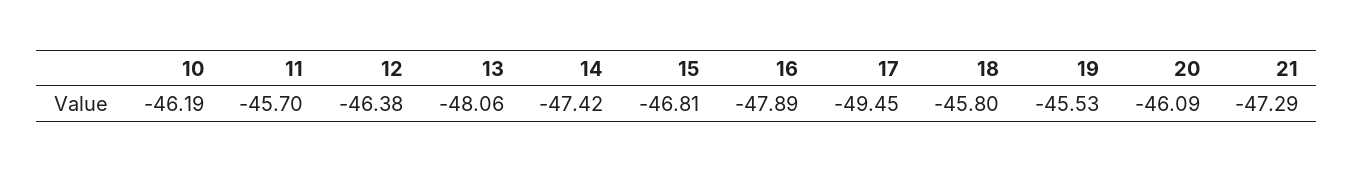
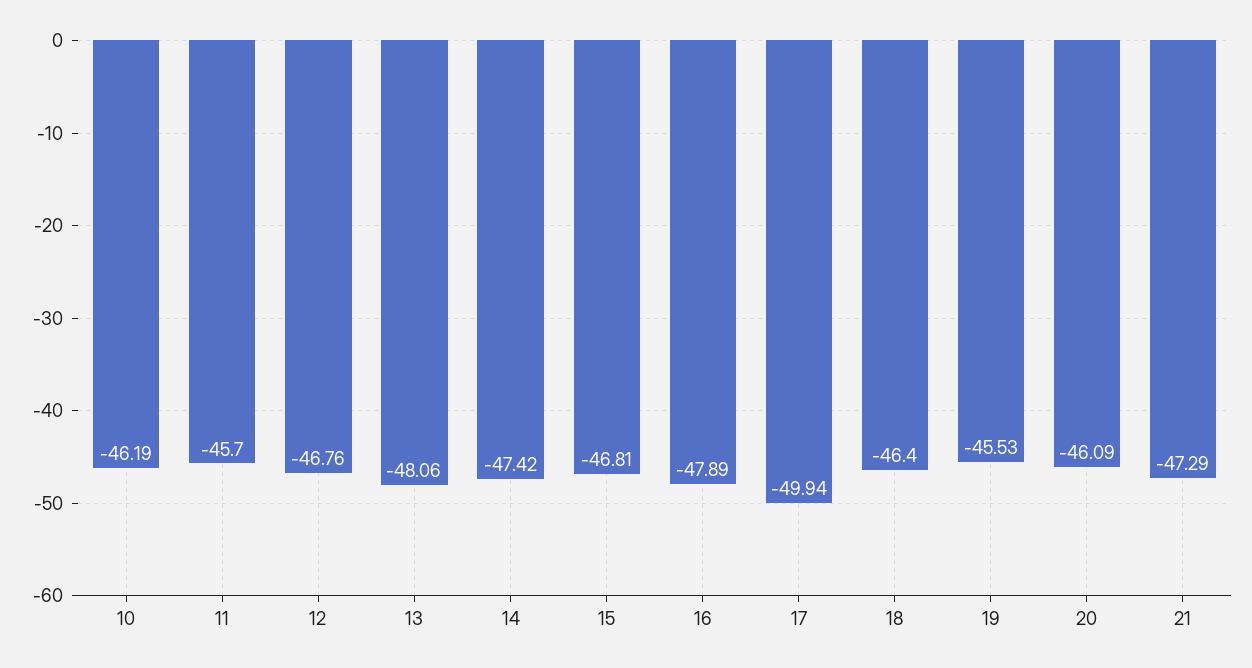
12: -46.38 -> -46.76
17: -49.45 -> -49.94
18: -45.8 -> -46.4

